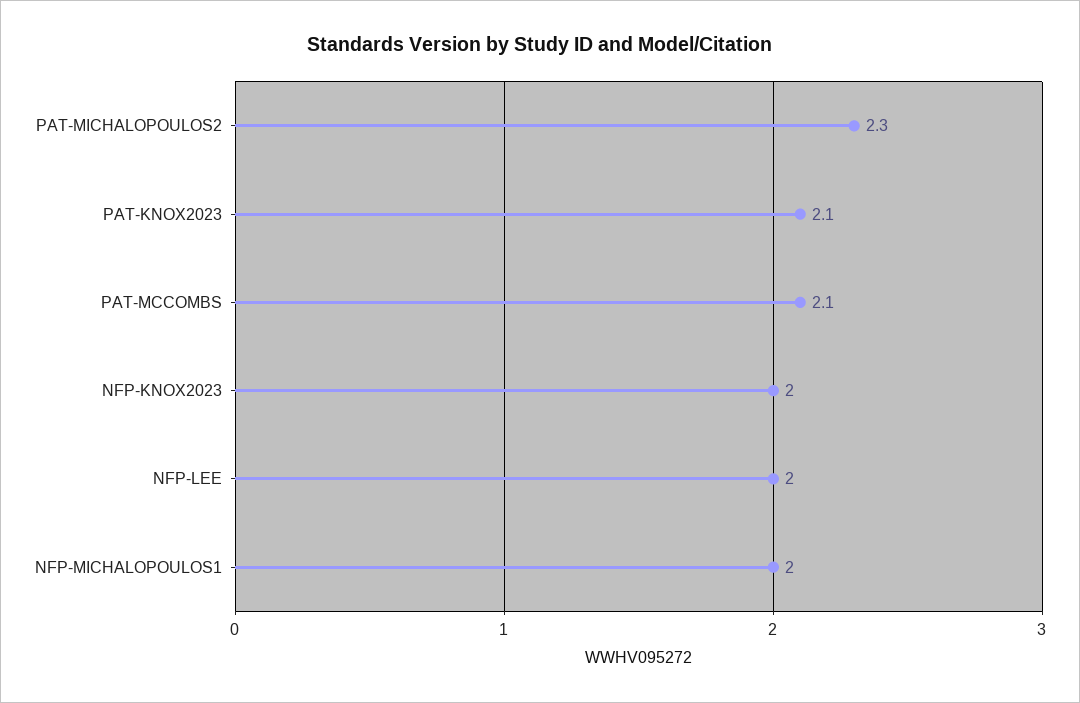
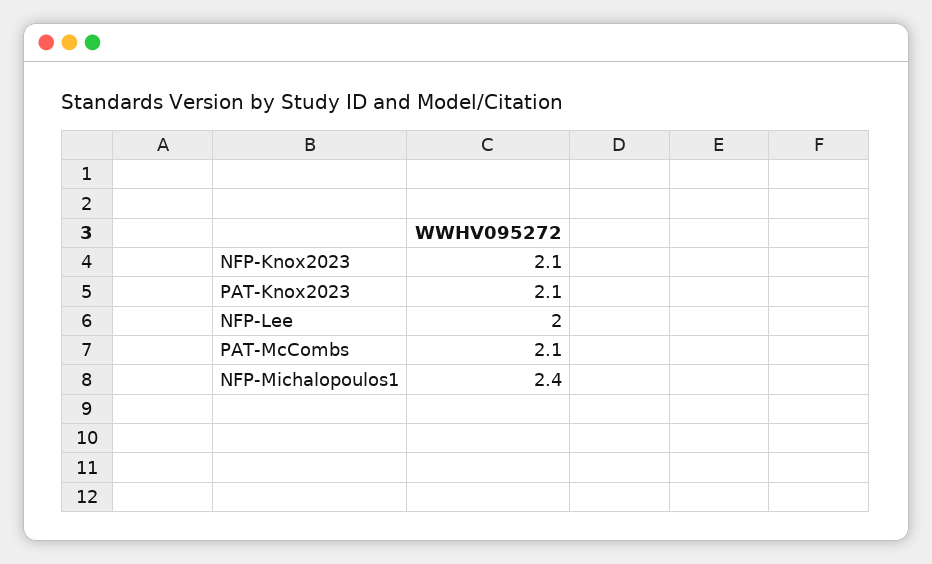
PAT-MICHALOPOULOS2: 2.3 -> none
NFP-KNOX2023: 2 -> 2.1
NFP-MICHALOPOULOS1: 2 -> 2.4

